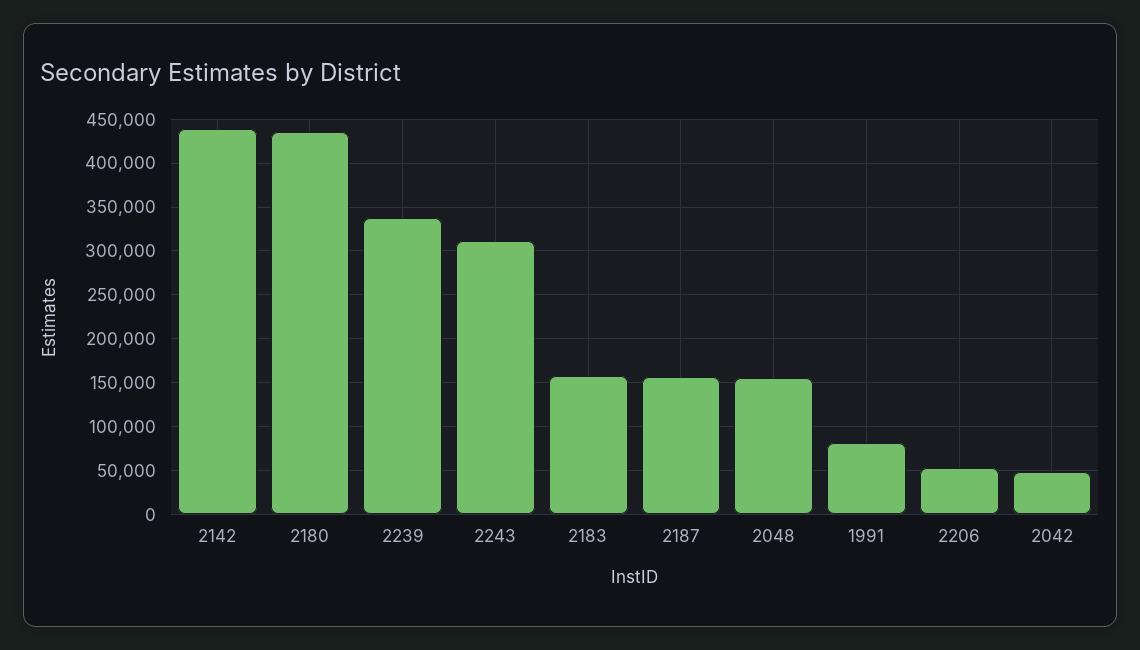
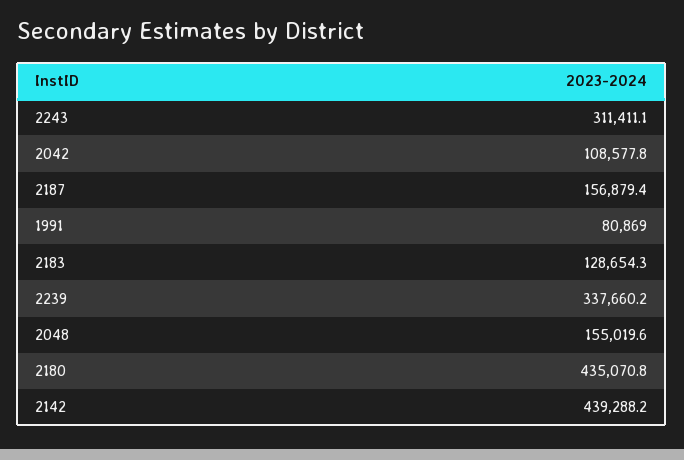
2183: 160000 -> 128654.3
2206: 50000 -> none
2042: 50000 -> 108577.8

